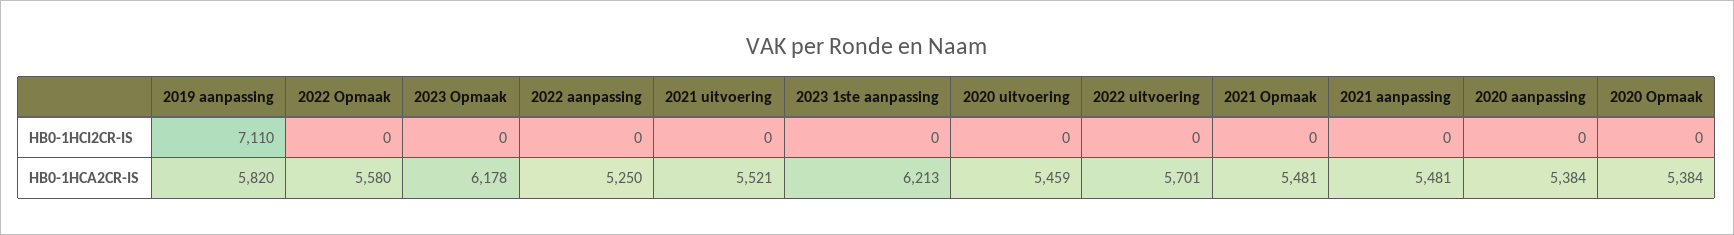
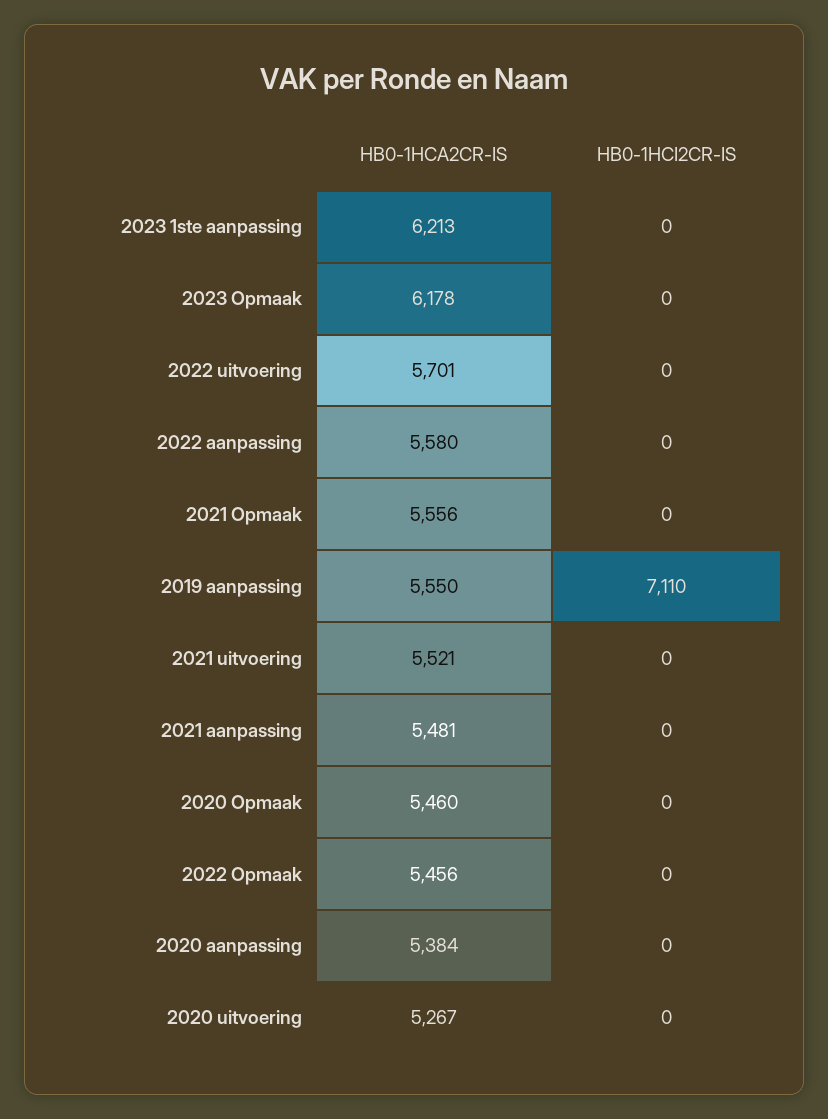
2019 aanpassing, HB0-1HCA2CR-IS: 5820 -> 5550
2022 Opmaak, HB0-1HCA2CR-IS: 5580 -> 5456
2022 aanpassing, HB0-1HCA2CR-IS: 5250 -> 5580
2020 uitvoering, HB0-1HCA2CR-IS: 5459 -> 5267
2021 Opmaak, HB0-1HCA2CR-IS: 5481 -> 5556
2020 Opmaak, HB0-1HCA2CR-IS: 5384 -> 5460

